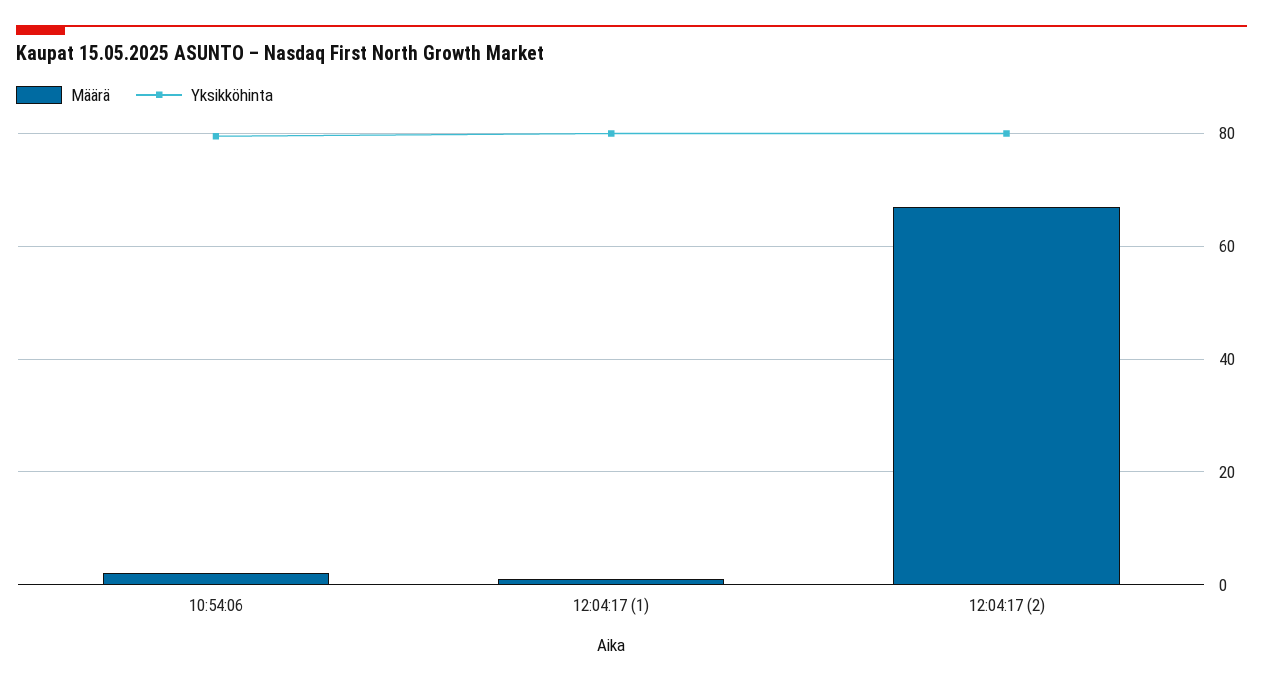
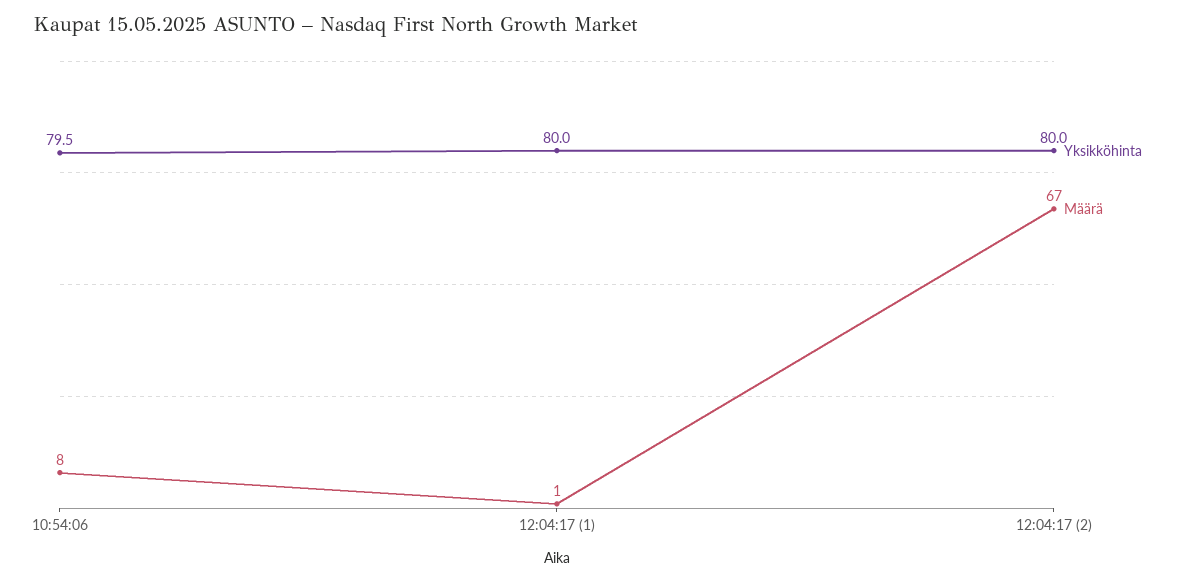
Määrä, 10:54:06: 2 -> 8

